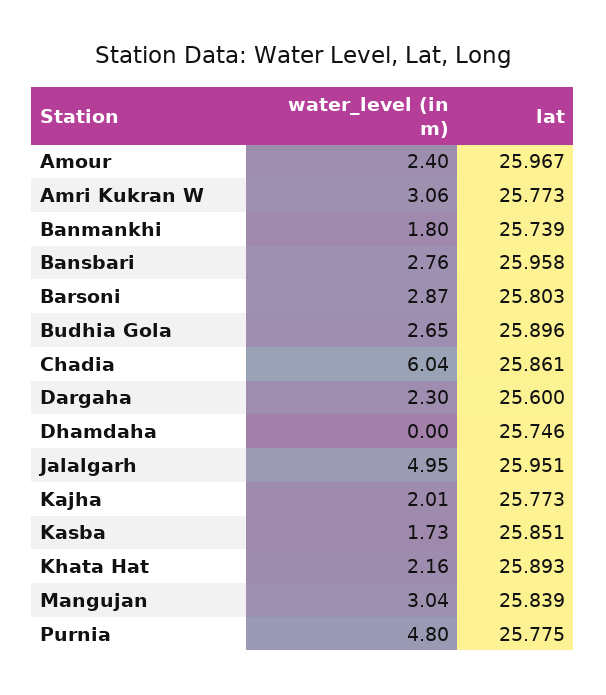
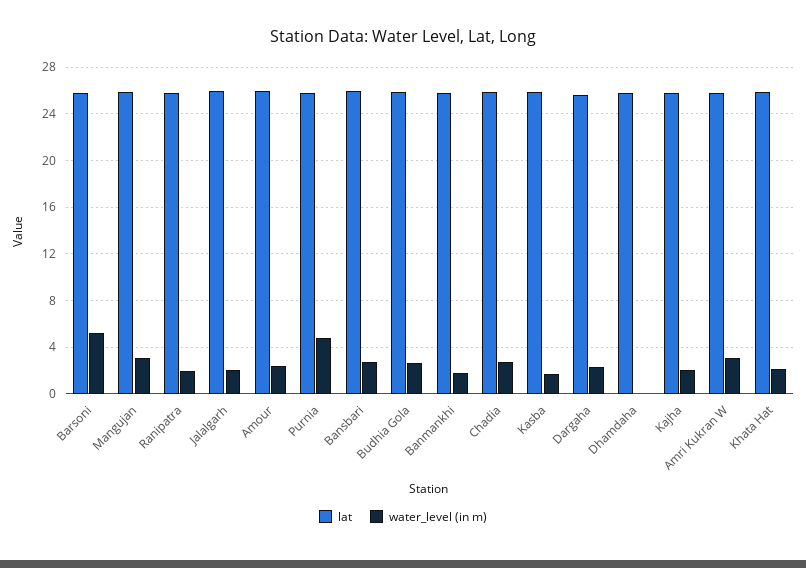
water_level (in m), Barsoni: 2.87 -> 5
water_level (in m), Chadia: 6.04 -> 3
water_level (in m), Jalalgarh: 4.95 -> 2
lat, Ranipatra: none -> 26
water_level (in m), Ranipatra: none -> 2

